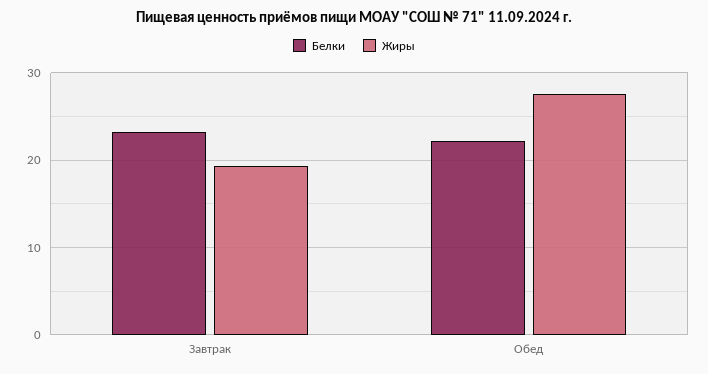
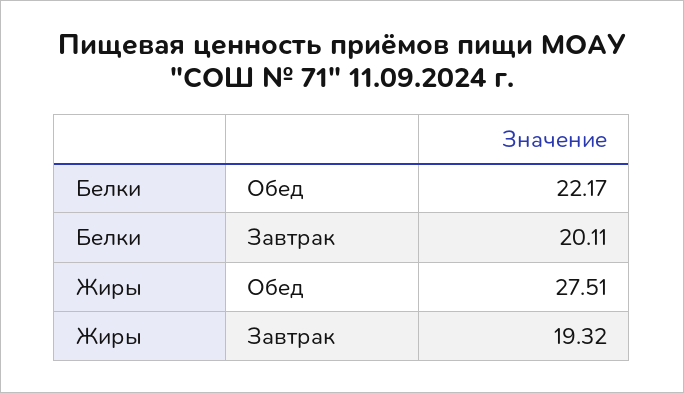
Белки, Завтрак: 23 -> 20.11

